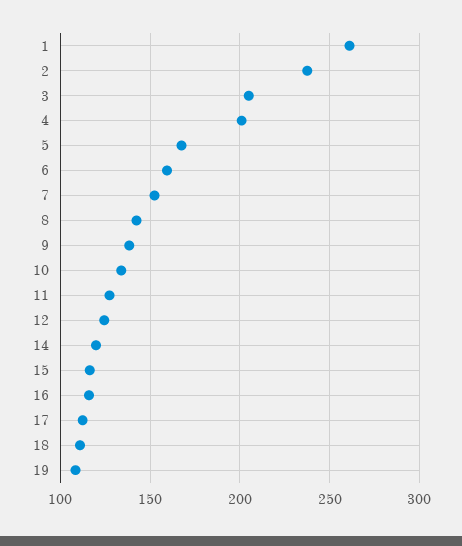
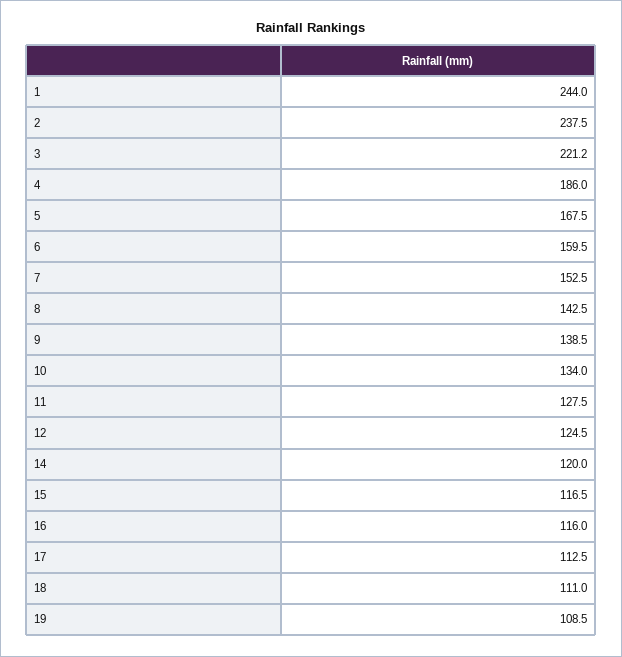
1: 260 -> 244
3: 205 -> 221.2
4: 200 -> 186

